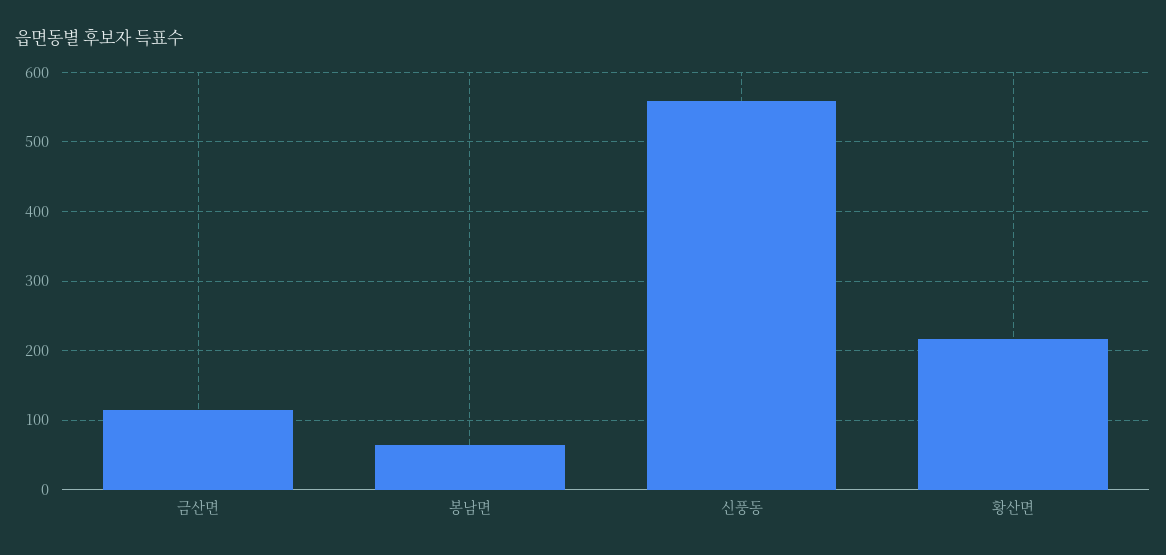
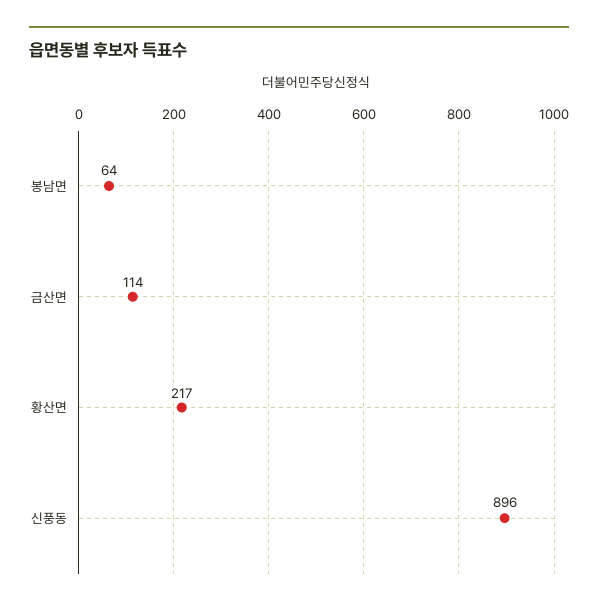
신풍동: 560 -> 896

